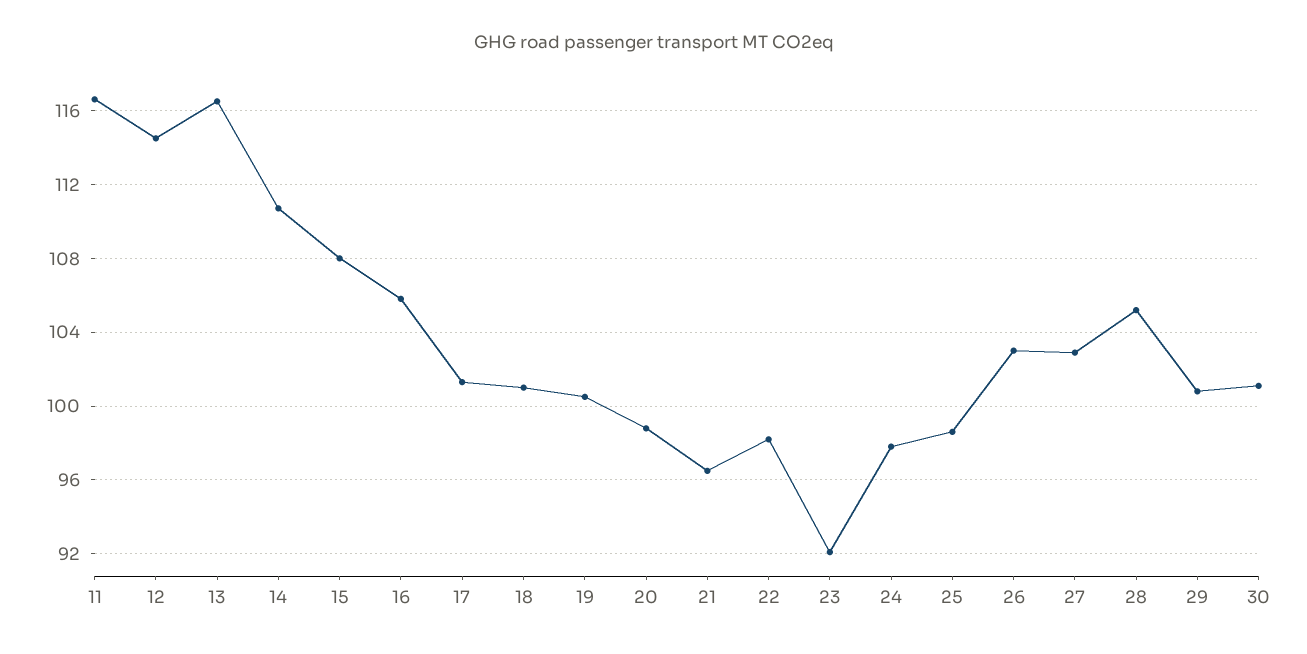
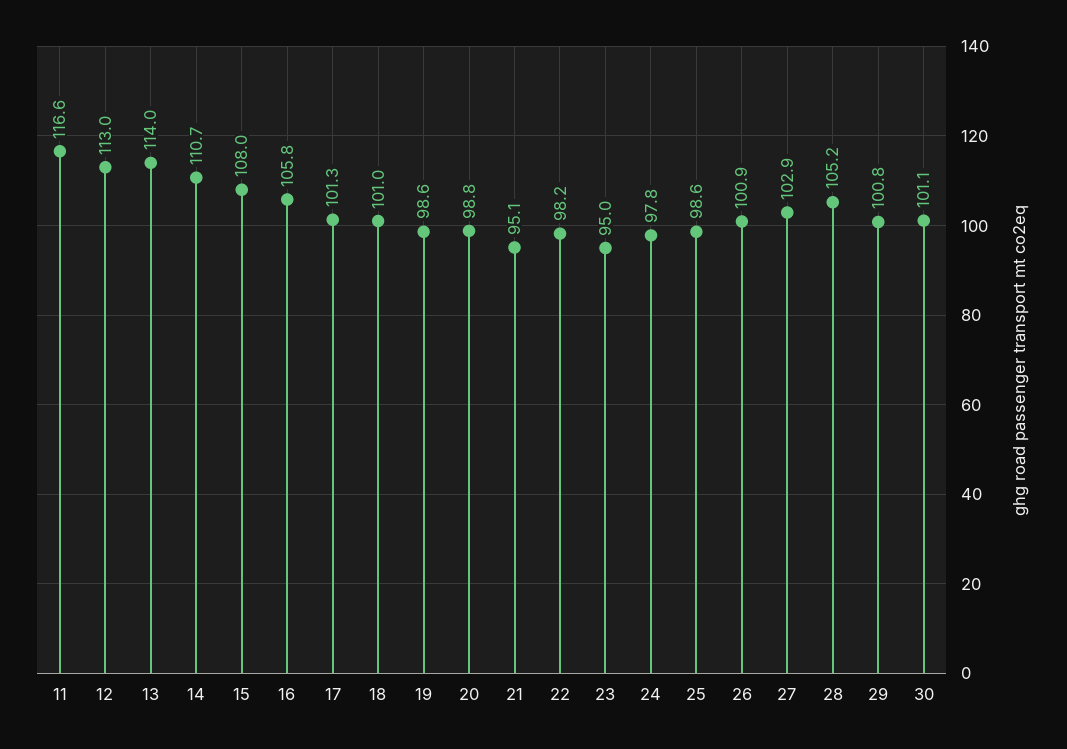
12: 114.5 -> 113
13: 116.5 -> 114
19: 100.5 -> 98.6
21: 96.5 -> 95.1
23: 92 -> 95
26: 103 -> 100.9

